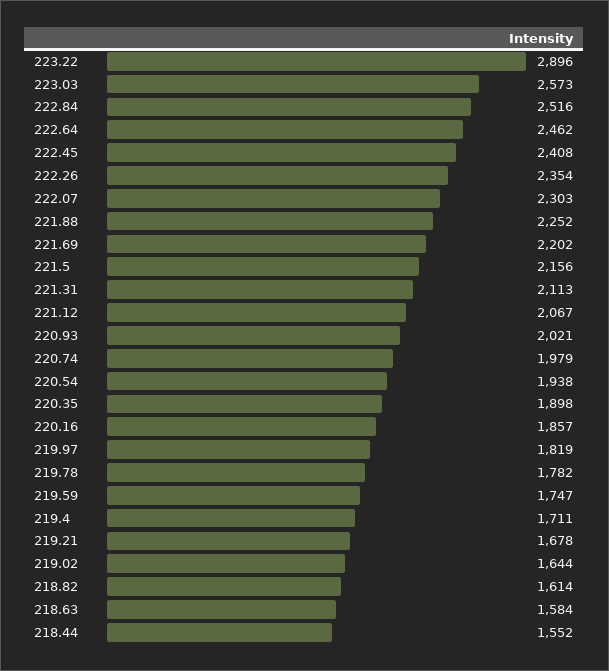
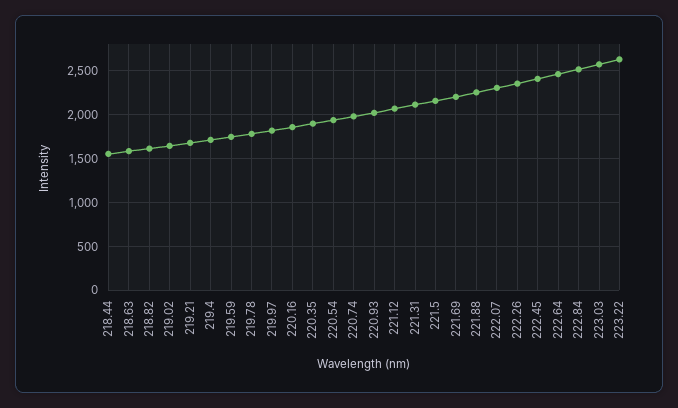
223.22: 2896 -> 2600

